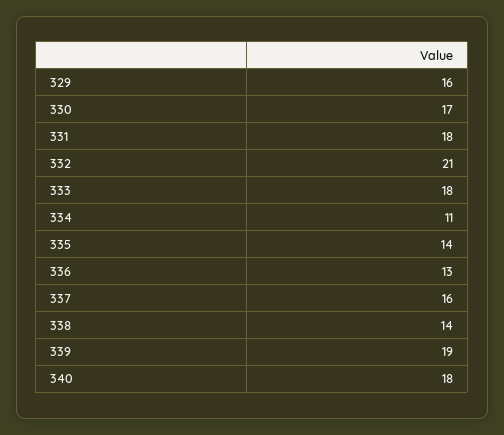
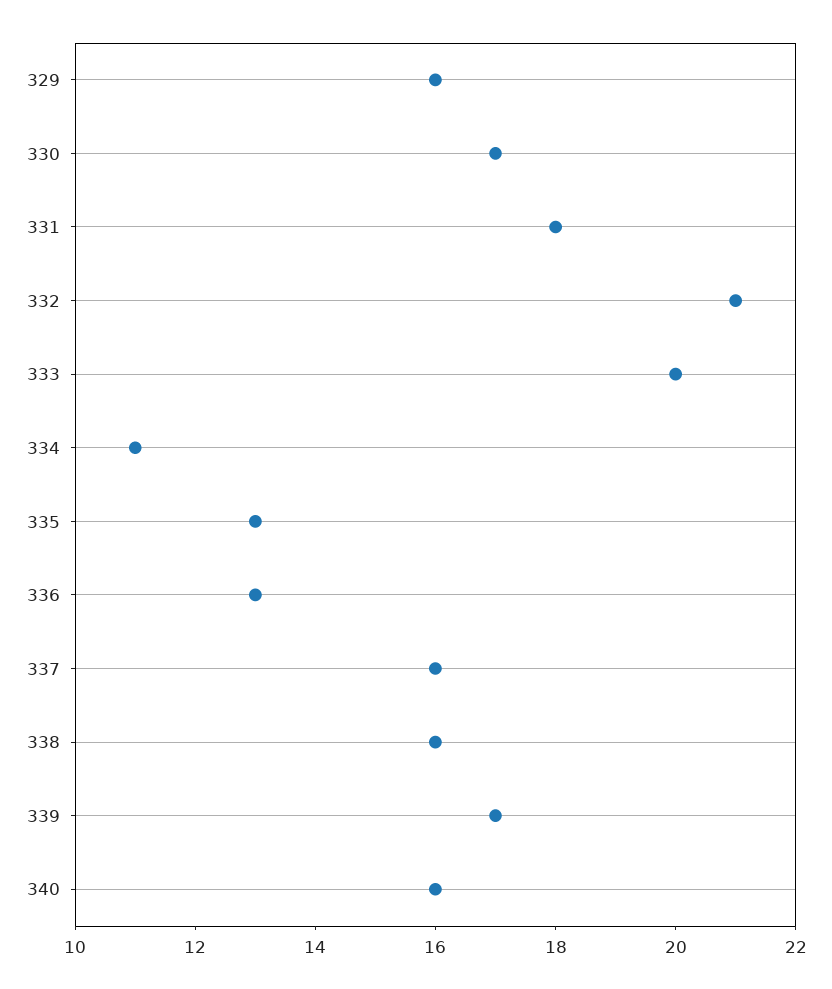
333: 18 -> 20
335: 14 -> 13
338: 14 -> 16
339: 19 -> 17
340: 18 -> 16

